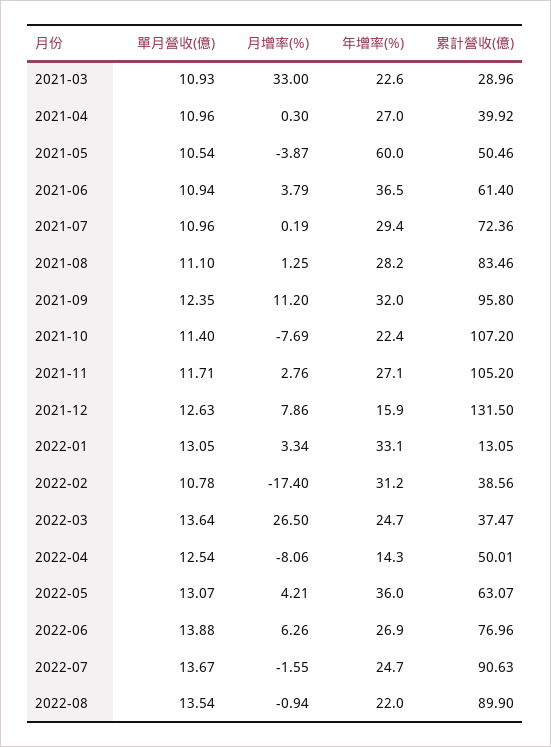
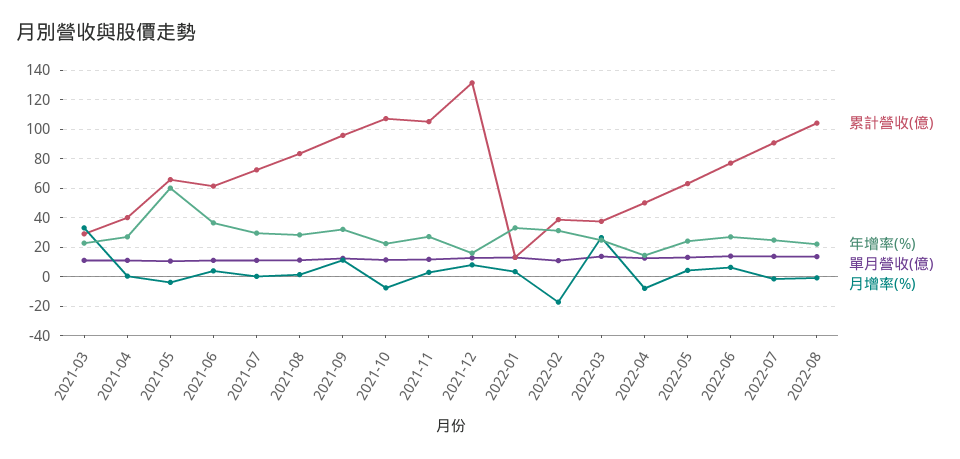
累計營收(億), 2021-05: 50.46 -> 65
年增率(%), 2022-05: 36 -> 25
累計營收(億), 2022-08: 89.9 -> 105

